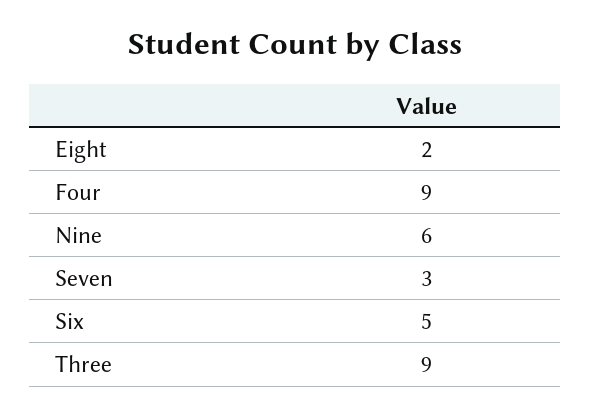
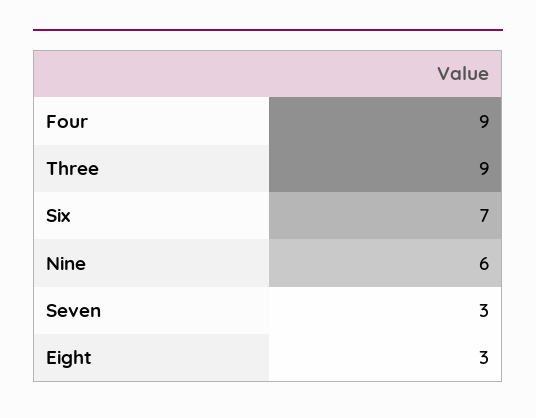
Eight: 2 -> 3
Six: 5 -> 7

